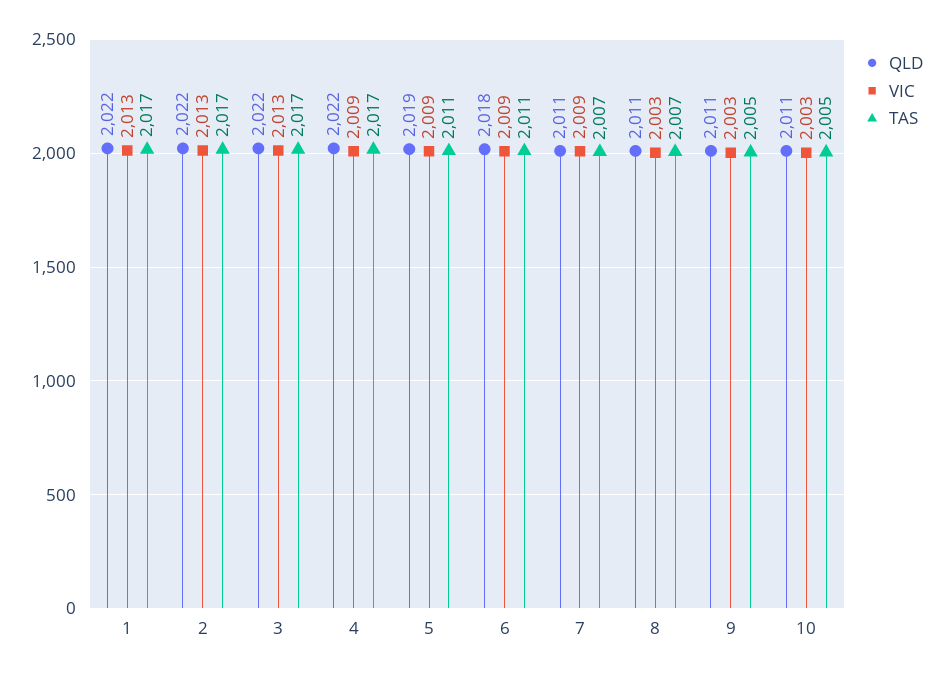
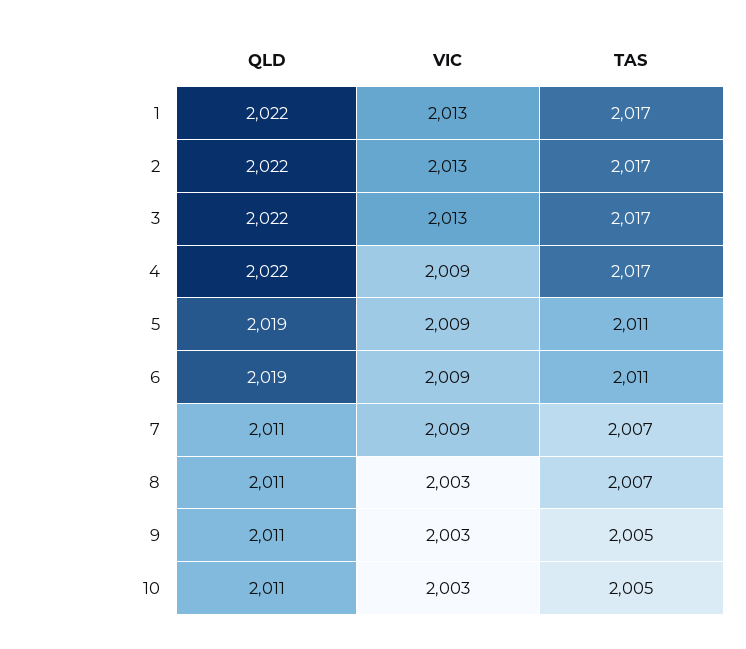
QLD, 6: 2018 -> 2019

